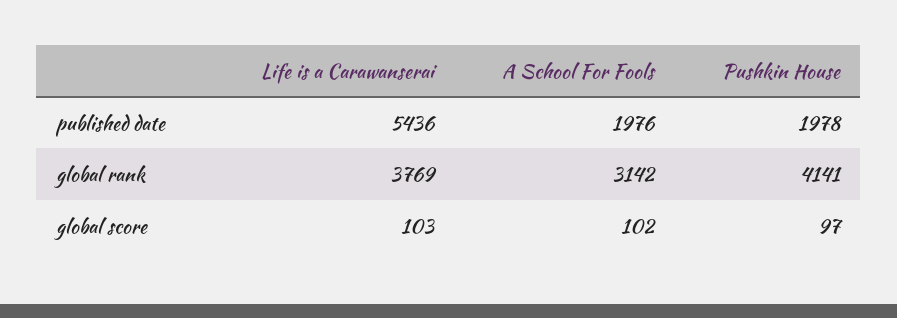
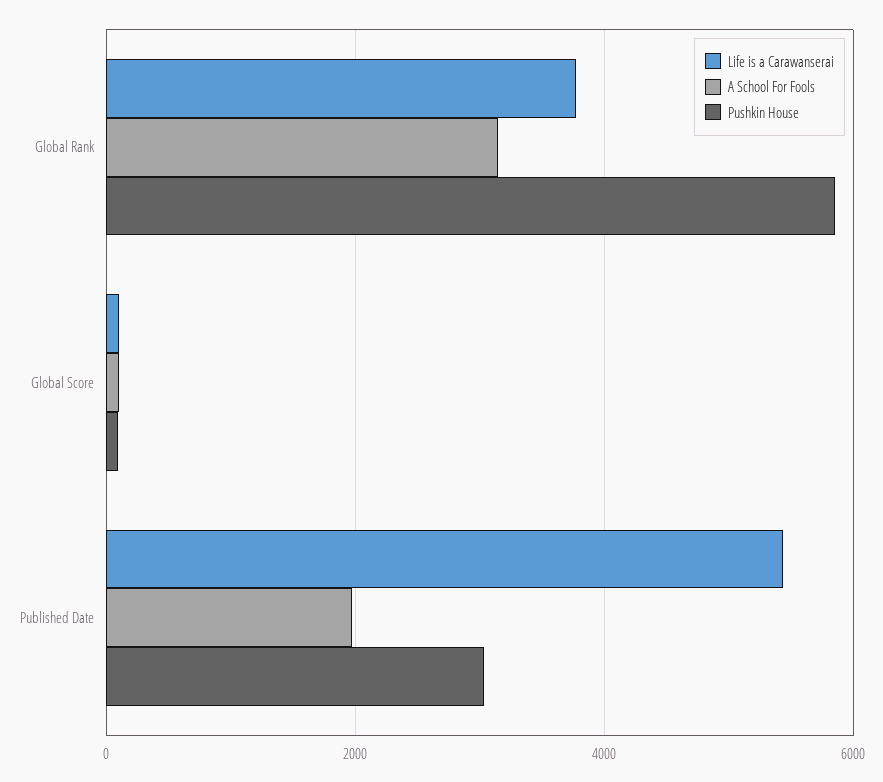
Pushkin House, published date: 1978 -> 3000
Pushkin House, global rank: 4141 -> 5800

